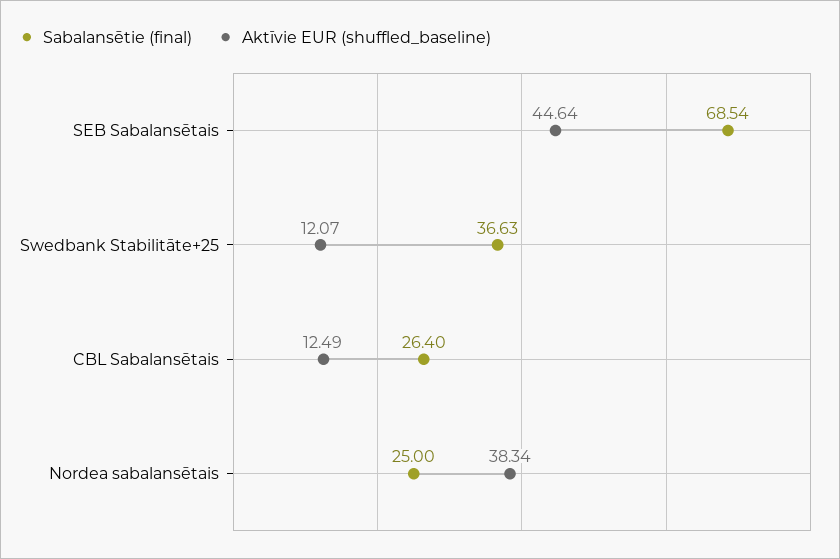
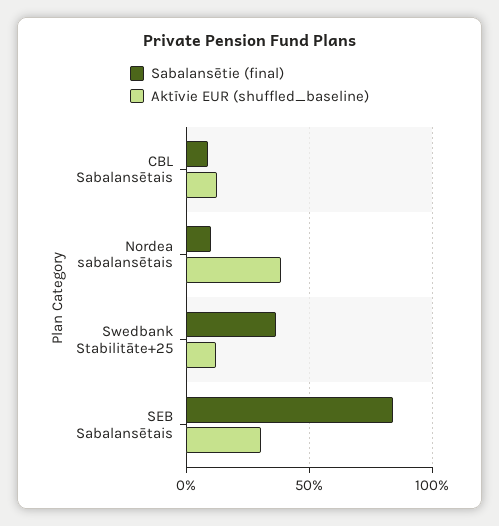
Sabalansētie (final), SEB Sabalansētais: 68.54 -> 85
Aktīvie EUR (shuffled_baseline), SEB Sabalansētais: 44.64 -> 30
Sabalansētie (final), CBL Sabalansētais: 26.4 -> 10
Sabalansētie (final), Nordea sabalansētais: 25 -> 10

